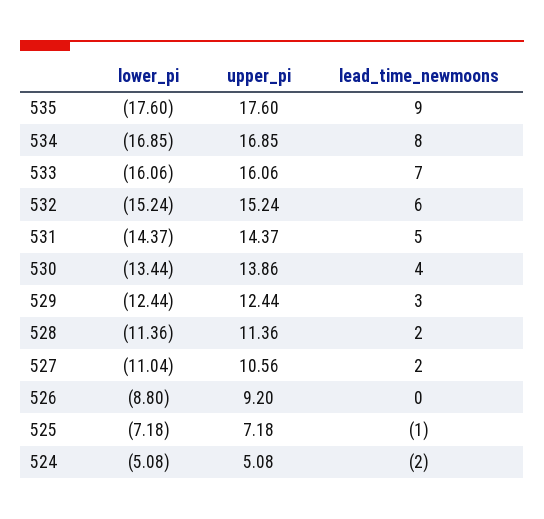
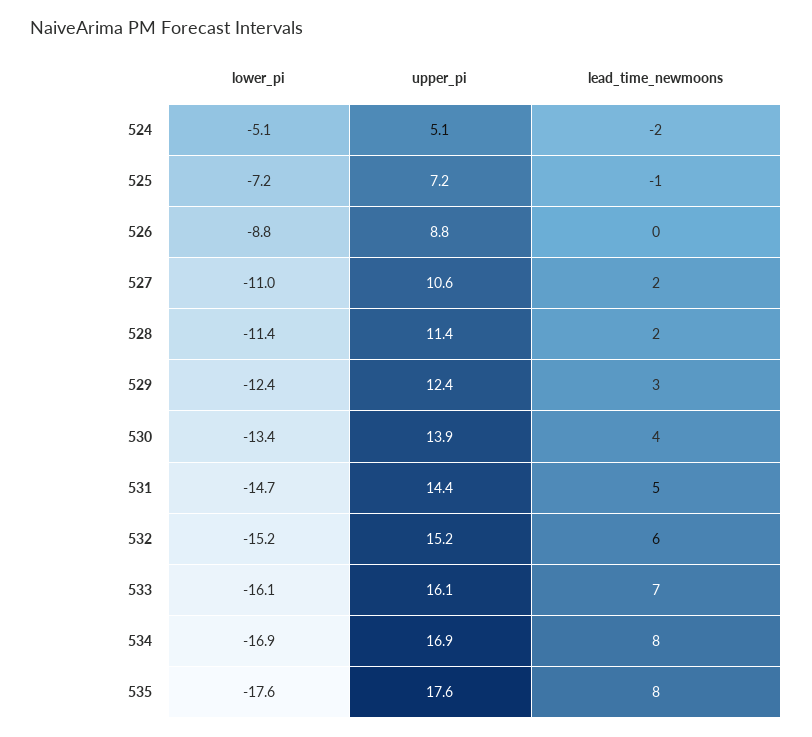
lead_time_newmoons, 535: 9 -> 8
lower_pi, 531: -14.37 -> -14.7
upper_pi, 526: 9.2 -> 8.8

